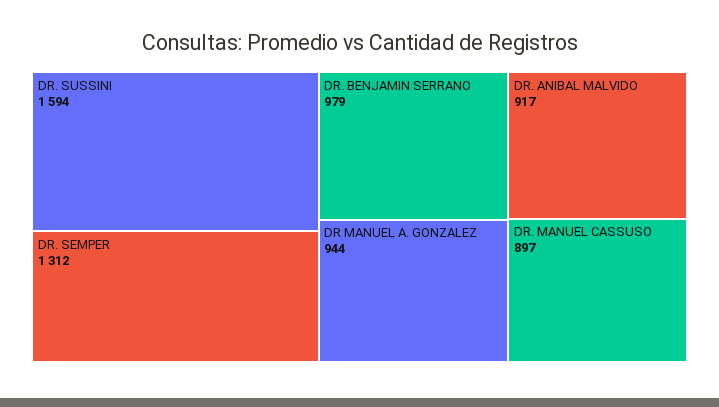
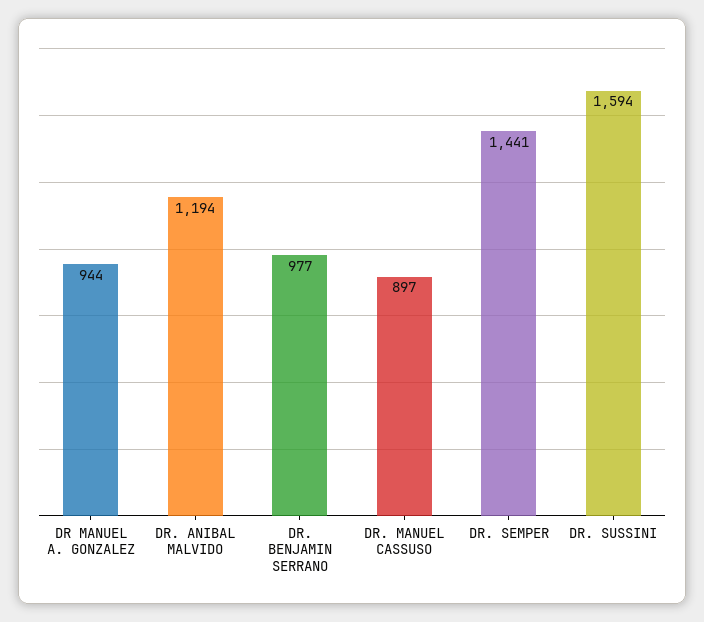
DR. SEMPER: 1312 -> 1441
DR. BENJAMIN SERRANO: 979 -> 977
DR. ANIBAL MALVIDO: 917 -> 1194

